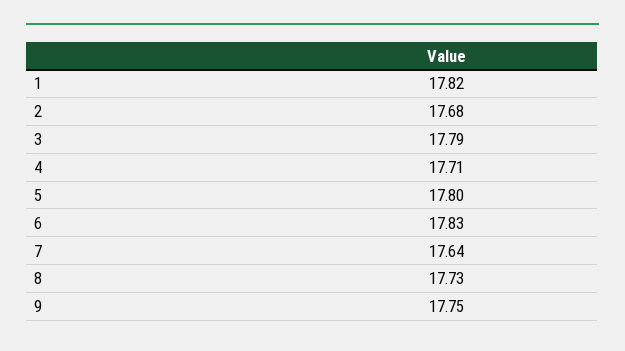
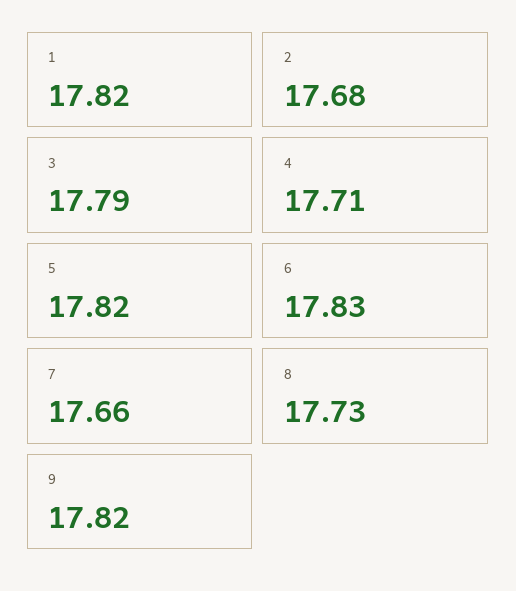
5: 17.8 -> 17.82
7: 17.64 -> 17.66
9: 17.75 -> 17.82

